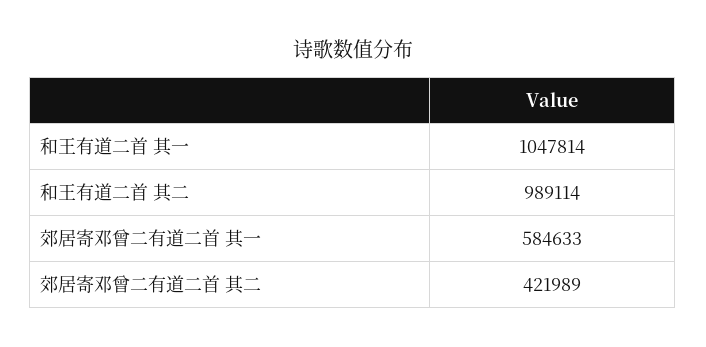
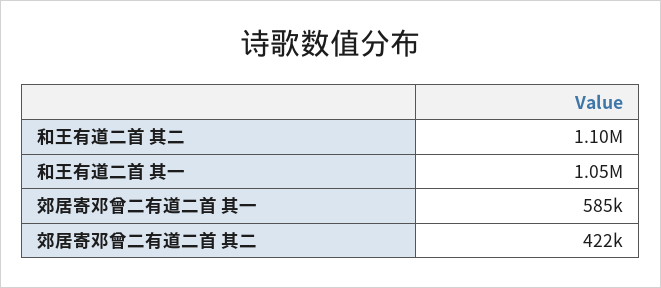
和王有道二首 其二: 989114 -> 1100000

